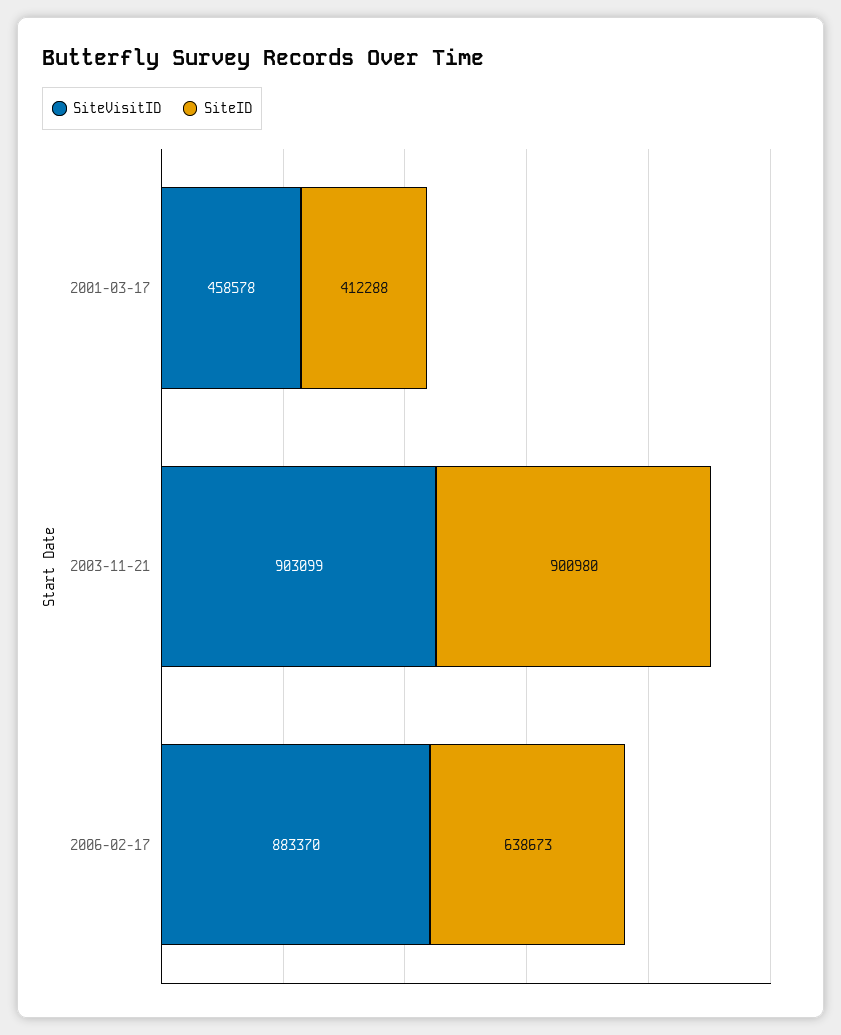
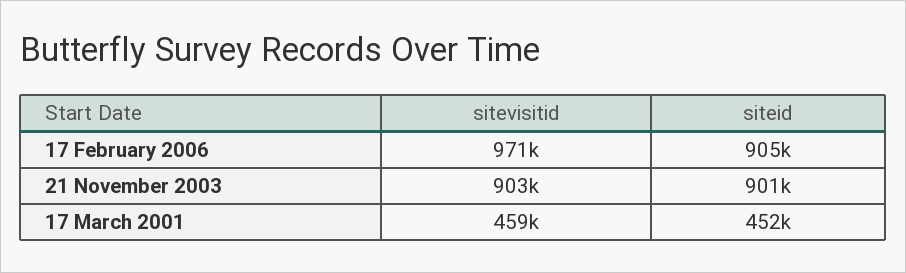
SiteID, 2001-03-17: 412288 -> 452000
SiteVisitID, 2006-02-17: 883370 -> 971000
SiteID, 2006-02-17: 638673 -> 905000

